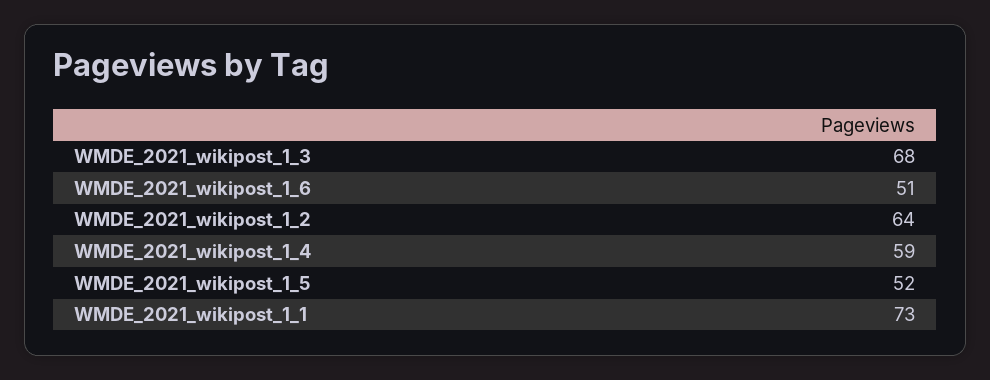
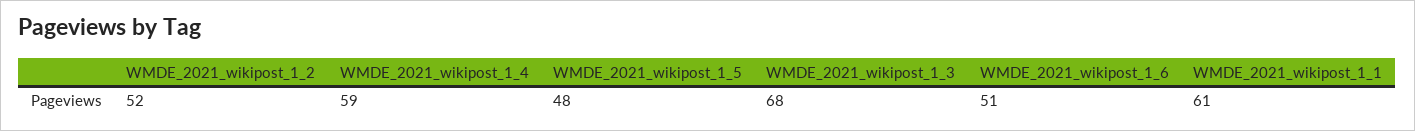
WMDE_2021_wikipost_1_2: 64 -> 52
WMDE_2021_wikipost_1_5: 52 -> 48
WMDE_2021_wikipost_1_1: 73 -> 61

